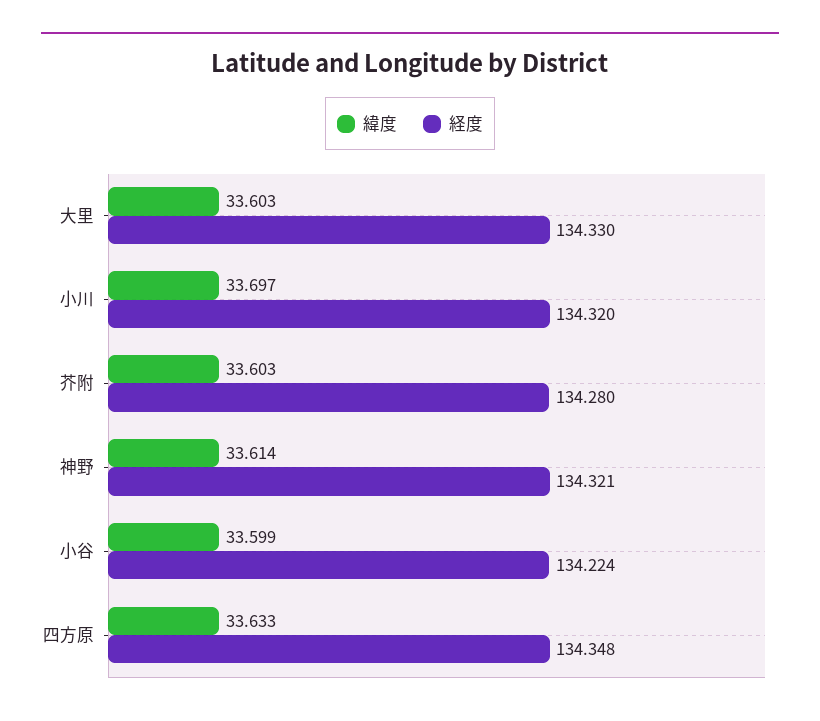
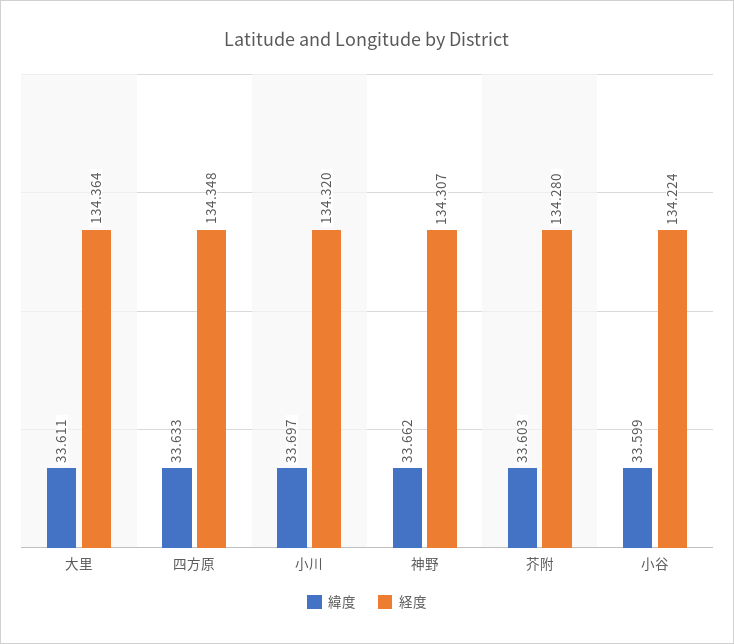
緯度, 大里: 33.603 -> 33.611
経度, 大里: 134.33 -> 134.364
緯度, 神野: 33.614 -> 33.662
経度, 神野: 134.321 -> 134.307

